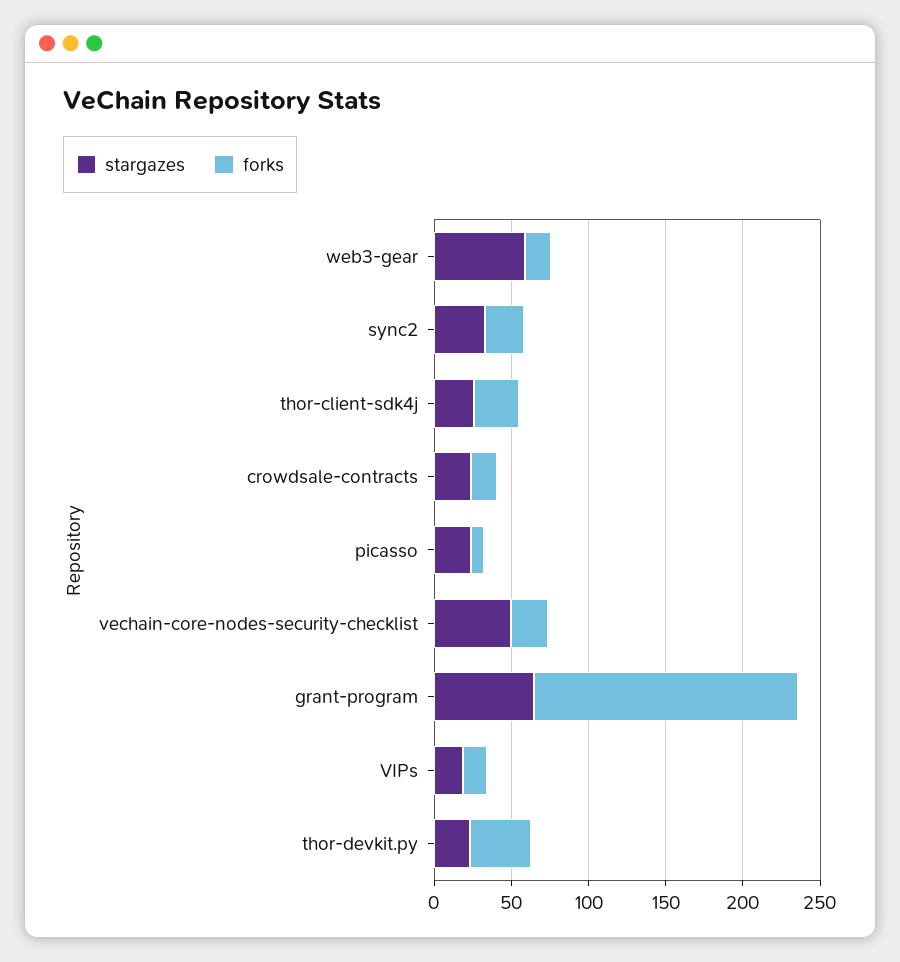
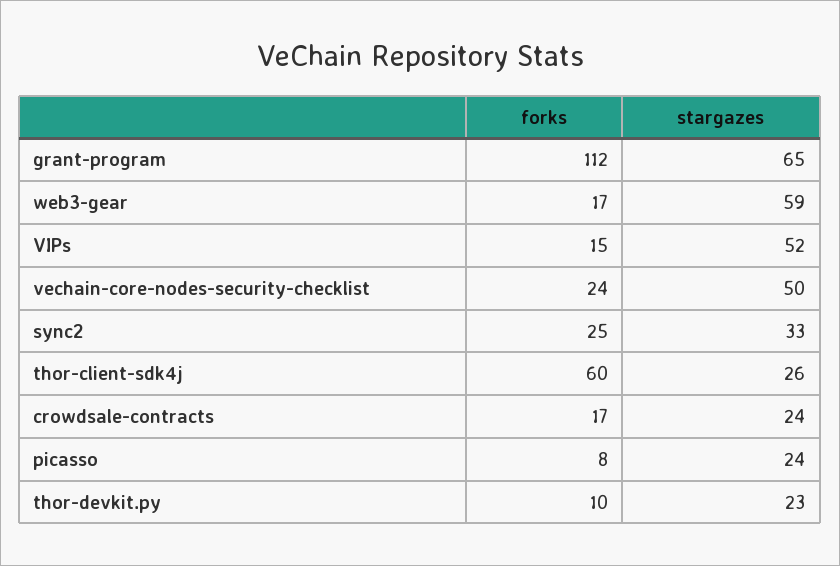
forks, thor-client-sdk4j: 30 -> 60
forks, grant-program: 170 -> 112
stargazes, VIPs: 20 -> 52
forks, thor-devkit.py: 40 -> 10

